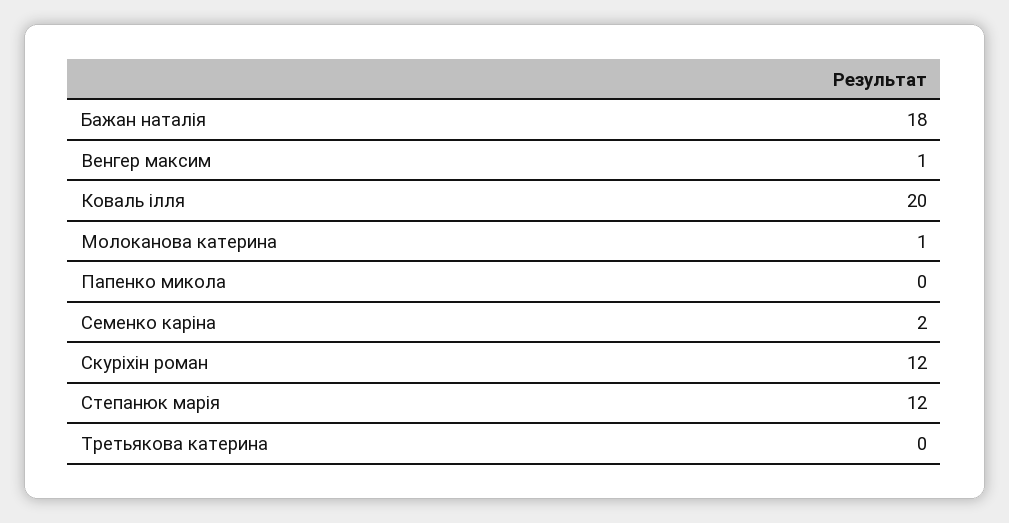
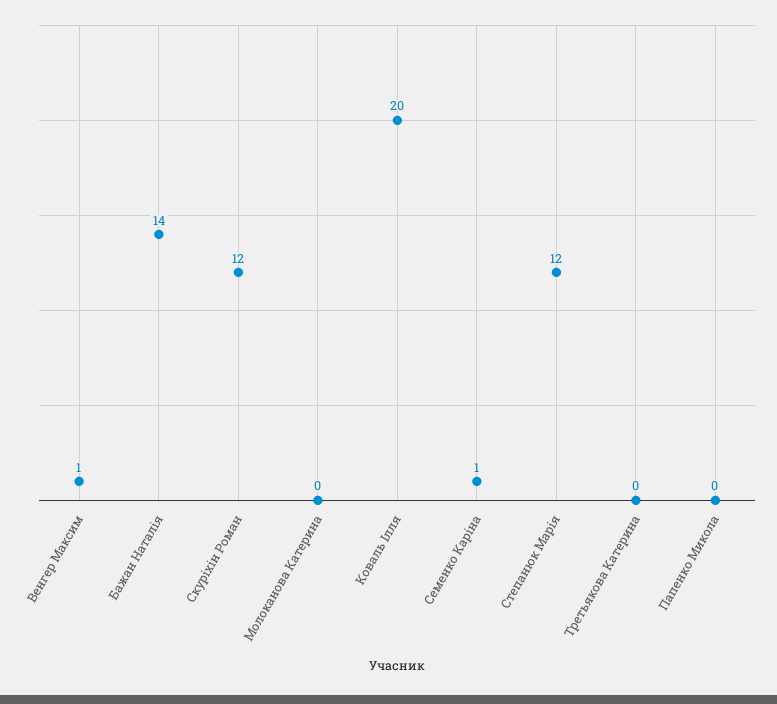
Бажан наталія: 18 -> 14
Молоканова катерина: 1 -> 0
Семенко каріна: 2 -> 1

